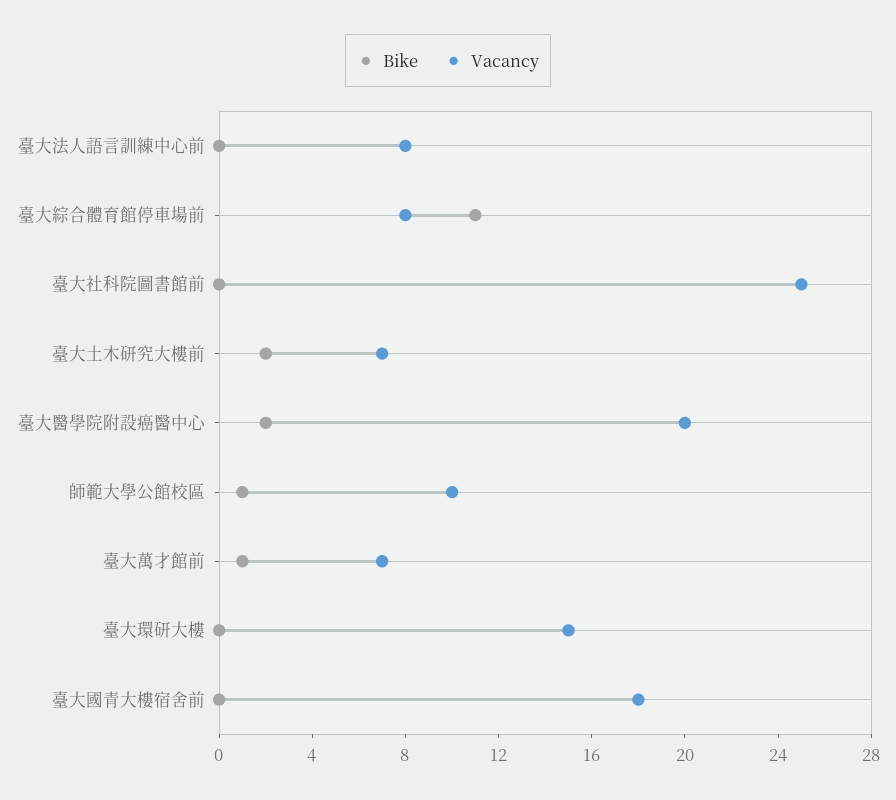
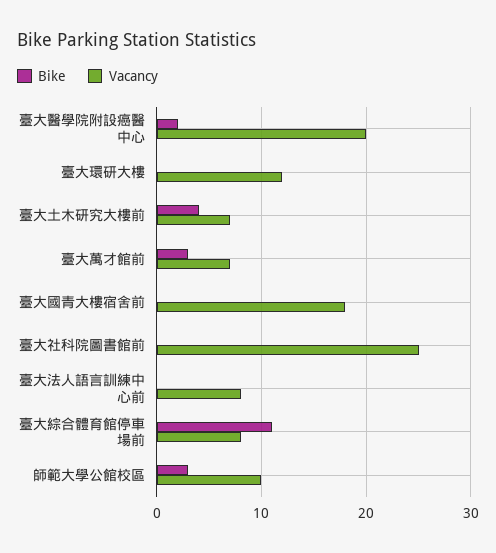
Bike, 臺大土木研究大樓前: 2 -> 4
Bike, 師範大學公館校區: 1 -> 3
Bike, 臺大萬才館前: 1 -> 3
Vacancy, 臺大環研大樓: 15 -> 12

